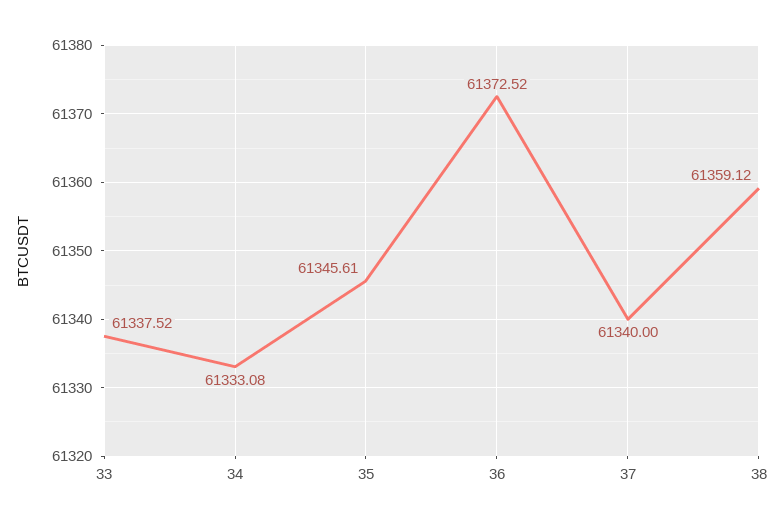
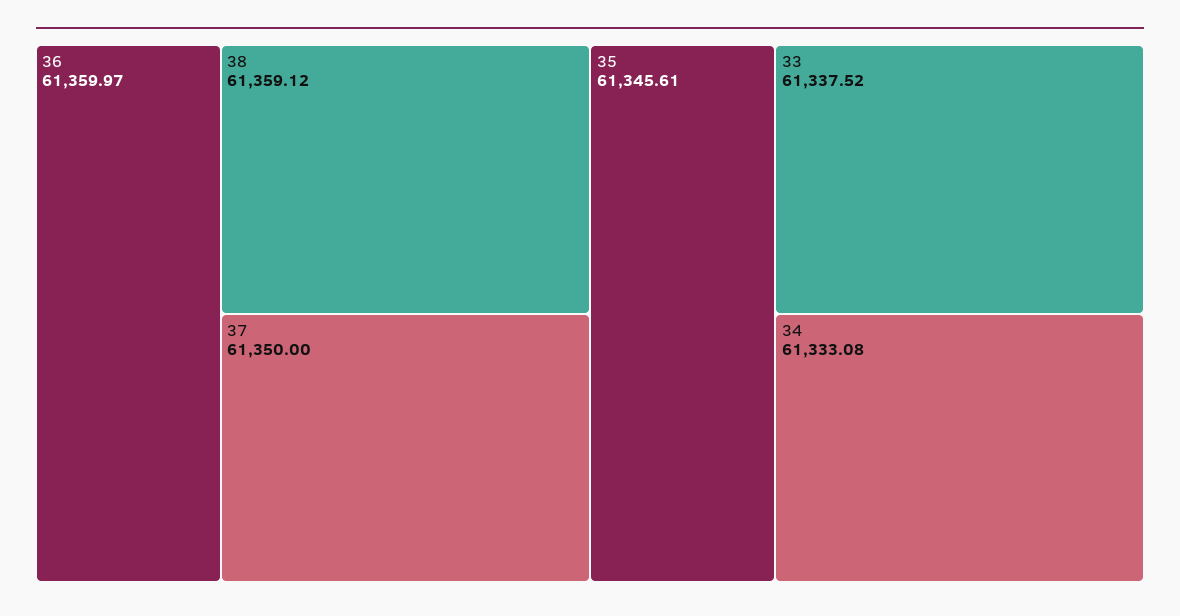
36: 61372.52 -> 61359.97
37: 61340 -> 61350

